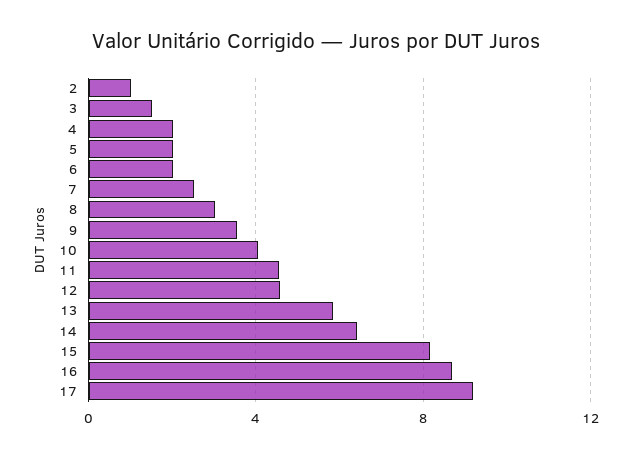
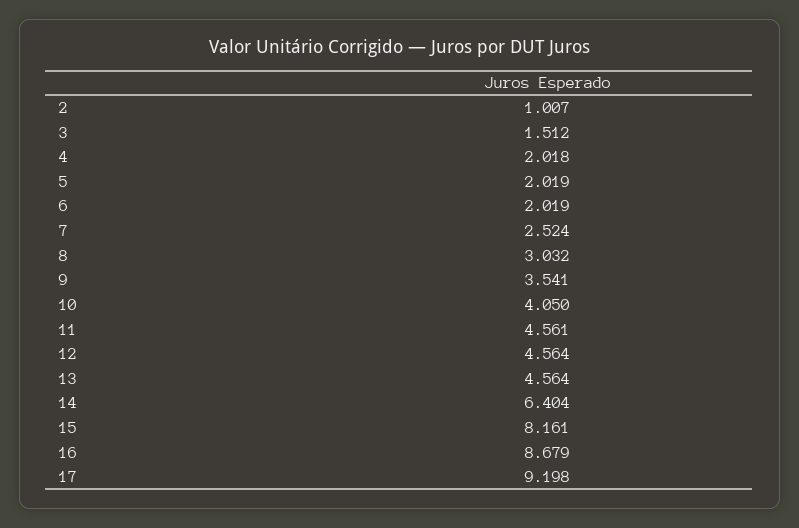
13: 6 -> 4.564

